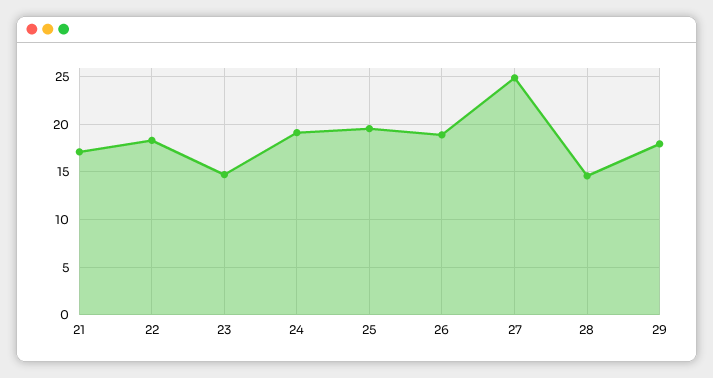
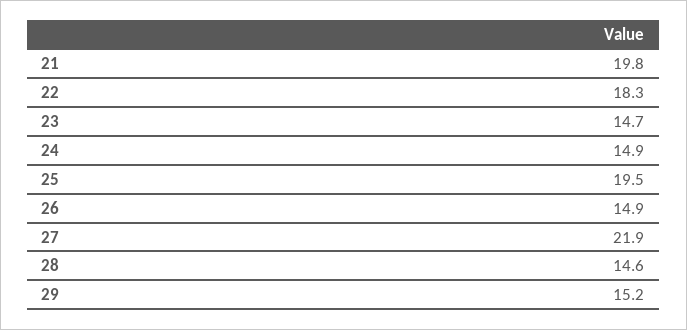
21: 17 -> 19.8
24: 19 -> 14.9
26: 19 -> 14.9
27: 25 -> 21.9
29: 18 -> 15.2

